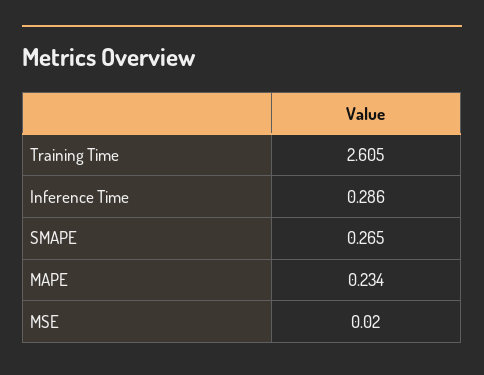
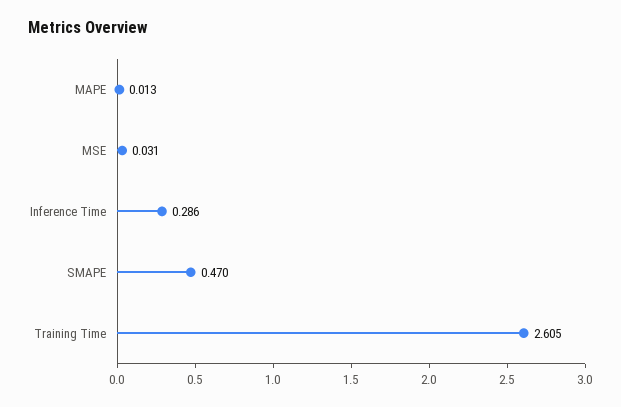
SMAPE: 0.265 -> 0.47
MAPE: 0.234 -> 0.013
MSE: 0.02 -> 0.031

